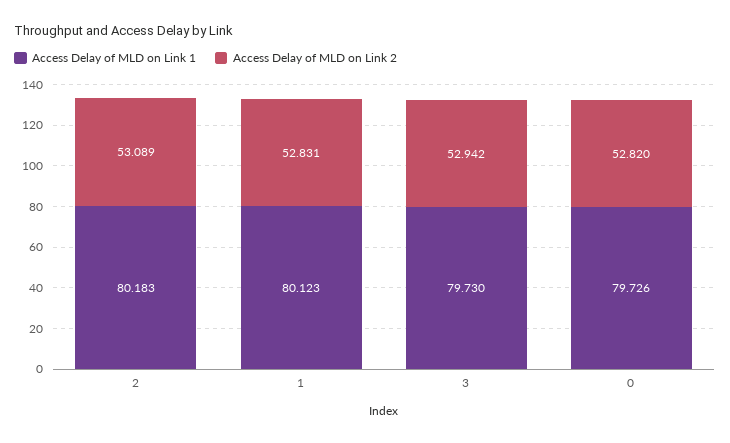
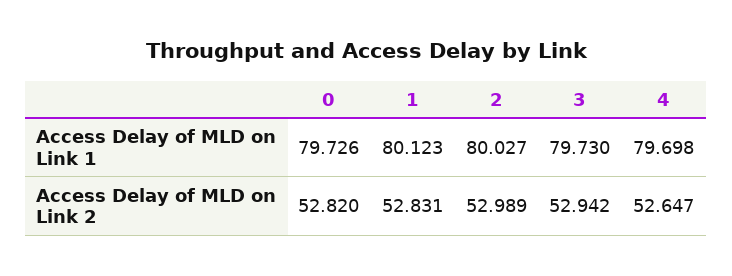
Access Delay of MLD on Link 1, 2: 80.183 -> 80.027
Access Delay of MLD on Link 2, 2: 53.089 -> 52.989
Access Delay of MLD on Link 1, 4: none -> 79.698
Access Delay of MLD on Link 2, 4: none -> 52.647

